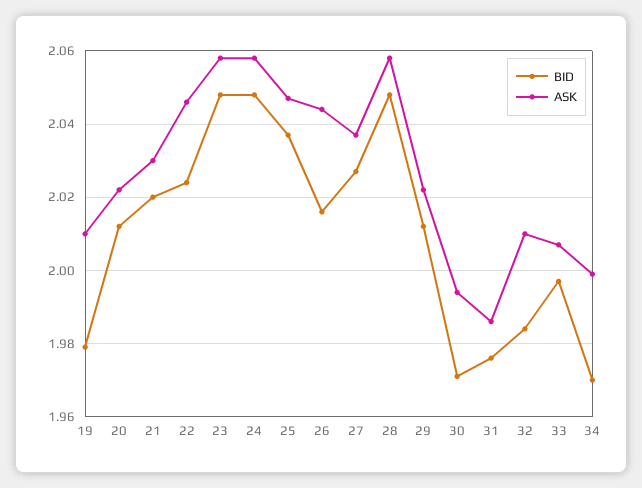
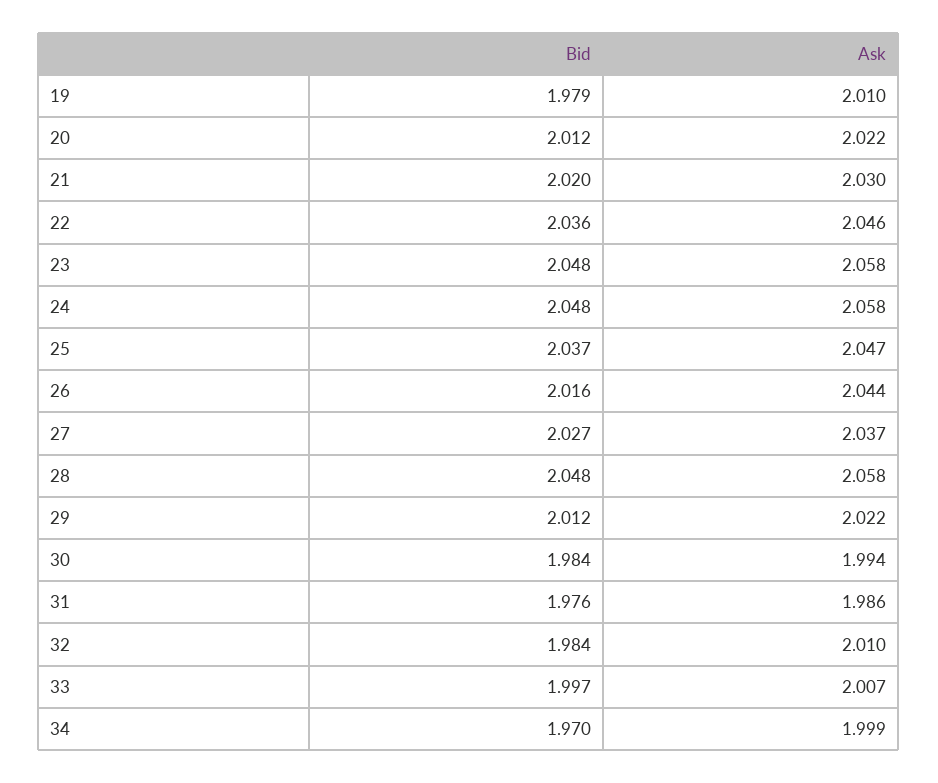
BID, 22: 2.025 -> 2.036
BID, 30: 1.97 -> 1.984

